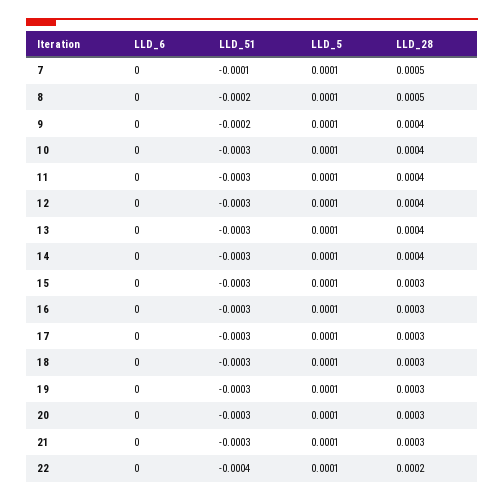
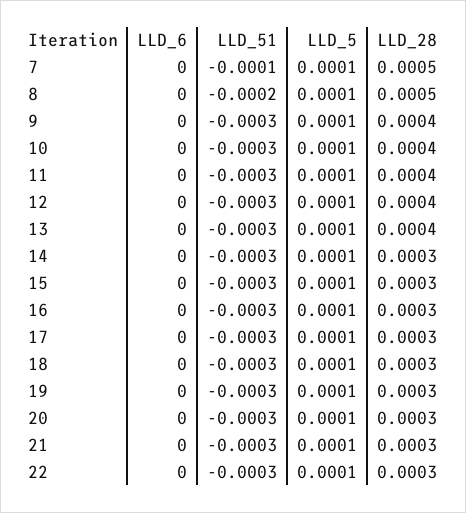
LLD_51, 9: -0.0002 -> -0.0003
LLD_28, 14: 0.0004 -> 0.0003
LLD_51, 22: -0.0004 -> -0.0003
LLD_28, 22: 0.0002 -> 0.0003

